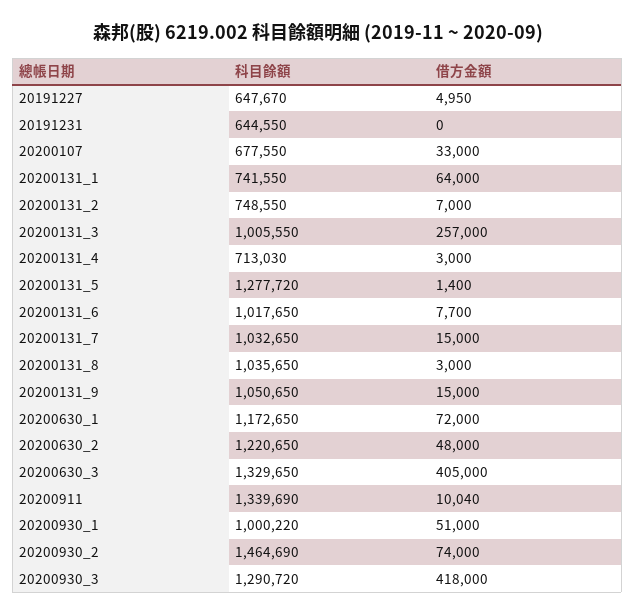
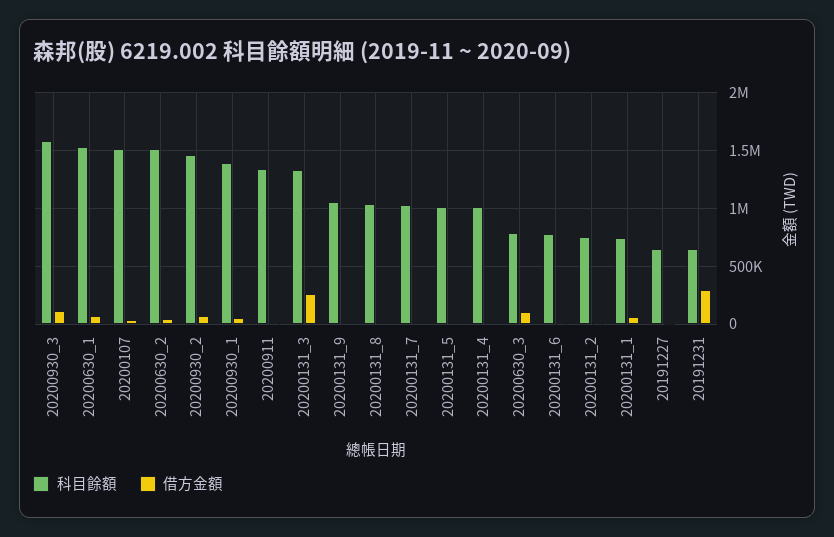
借方金額, 20191231: 0 -> 300000
科目餘額, 20200107: 677550 -> 1500000
科目餘額, 20200131_3: 1005550 -> 1300000
科目餘額, 20200131_4: 713030 -> 1000000
科目餘額, 20200131_5: 1277720 -> 1000000
科目餘額, 20200131_6: 1017650 -> 800000
科目餘額, 20200630_1: 1172650 -> 1500000
科目餘額, 20200630_2: 1220650 -> 1500000
科目餘額, 20200630_3: 1329650 -> 800000
借方金額, 20200630_3: 405000 -> 100000
科目餘額, 20200930_1: 1000220 -> 1400000
科目餘額, 20200930_3: 1290720 -> 1600000
借方金額, 20200930_3: 418000 -> 100000

